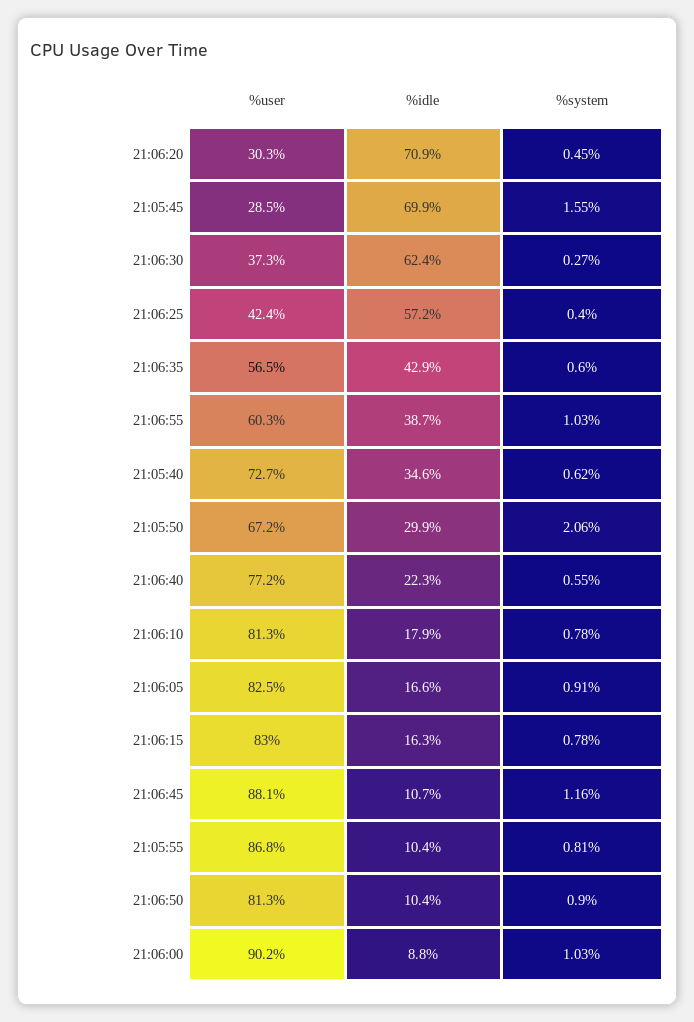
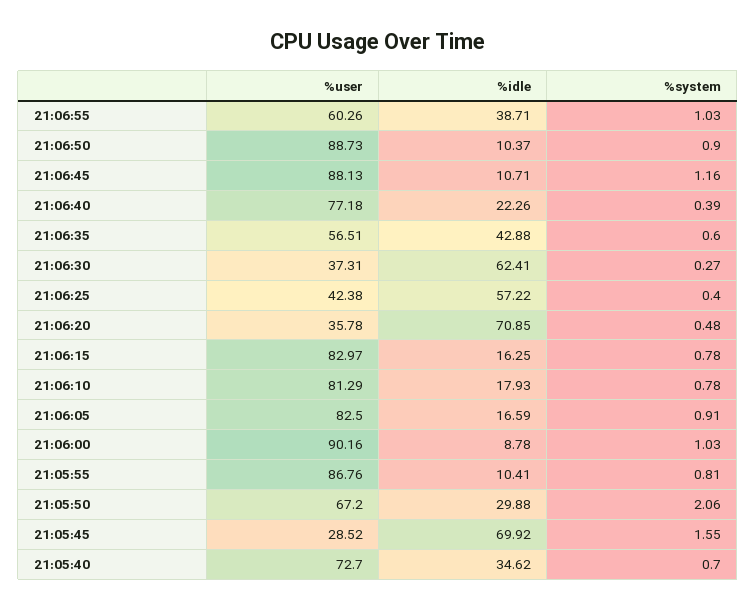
%user, 21:06:20: 30.3 -> 35.78
%system, 21:06:20: 0.45 -> 0.48
%system, 21:05:40: 0.62 -> 0.7
%system, 21:06:40: 0.55 -> 0.39
%user, 21:06:50: 81.3 -> 88.73

